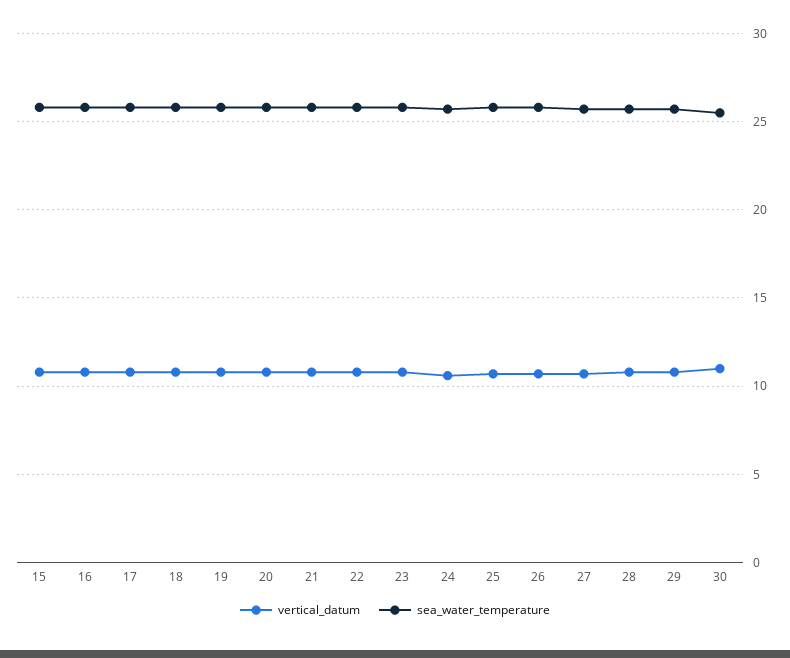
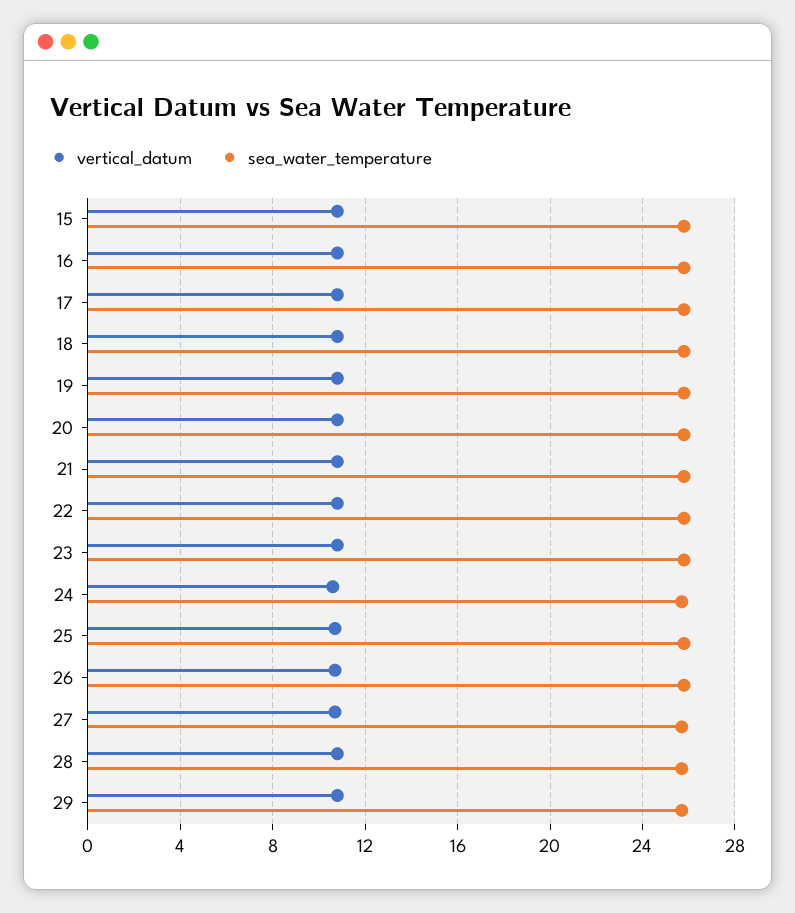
vertical_datum, 30: 11 -> none
sea_water_temperature, 30: 25.5 -> none

